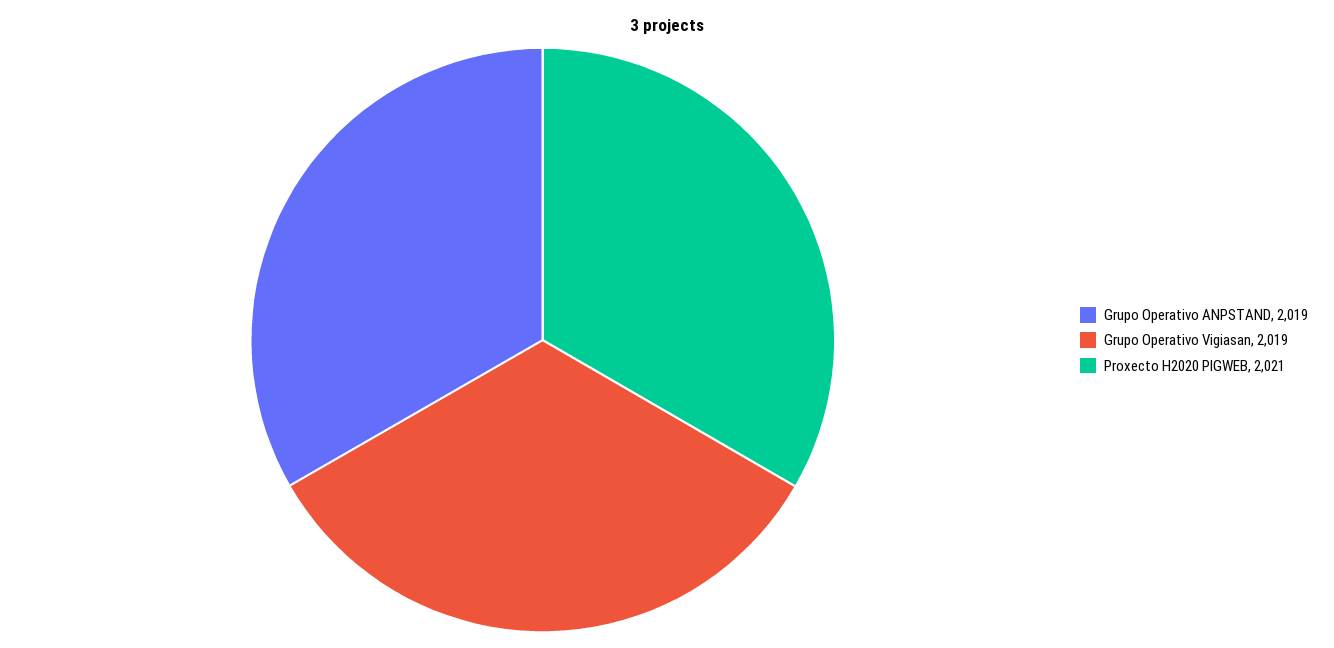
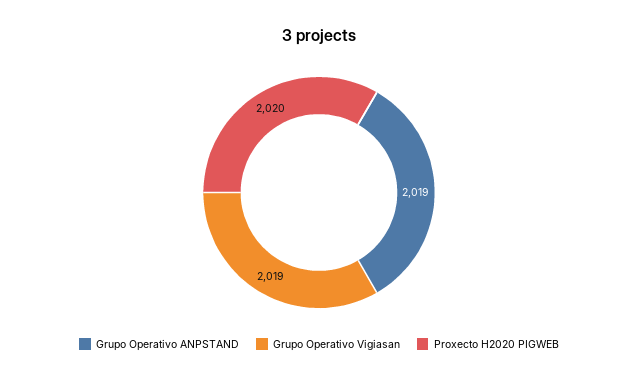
Proxecto H2020 PIGWEB: 2021 -> 2020

